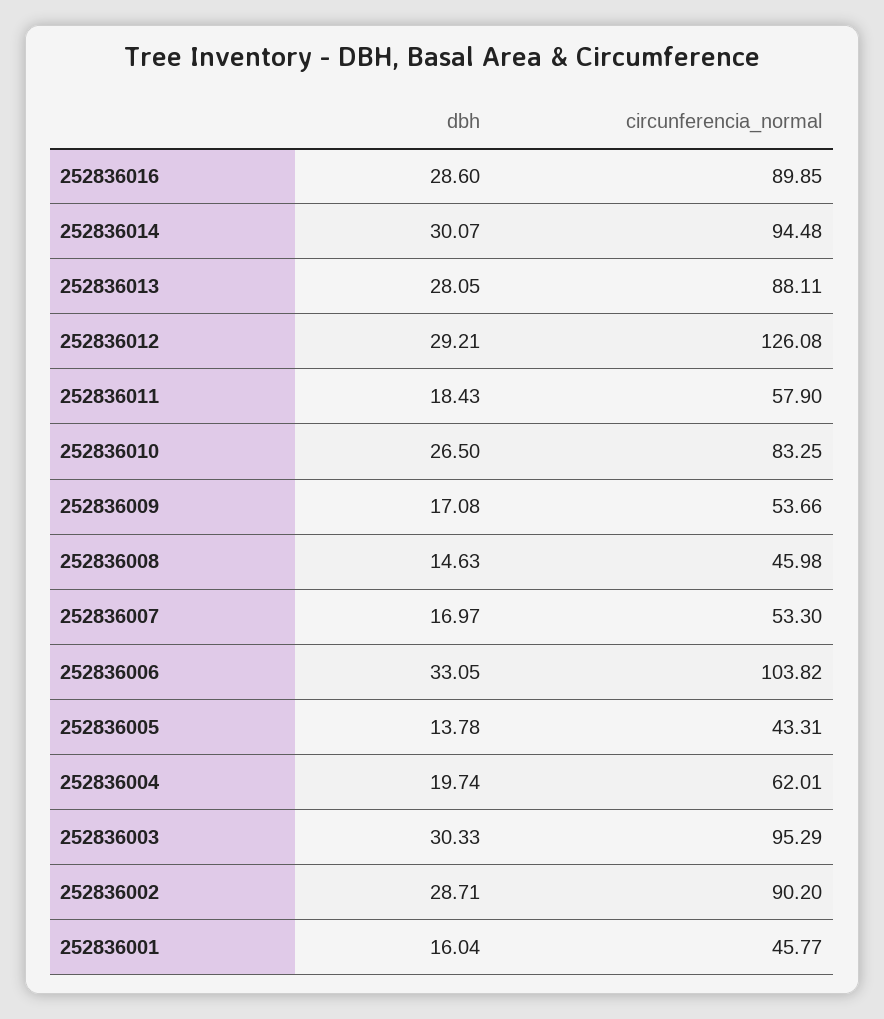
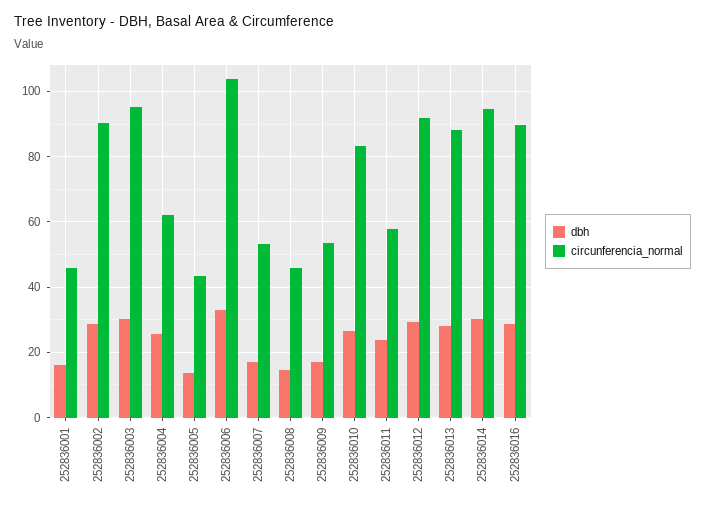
circunferencia_normal, 252836012: 126.08 -> 92
dbh, 252836011: 18.43 -> 24
dbh, 252836004: 19.74 -> 26

